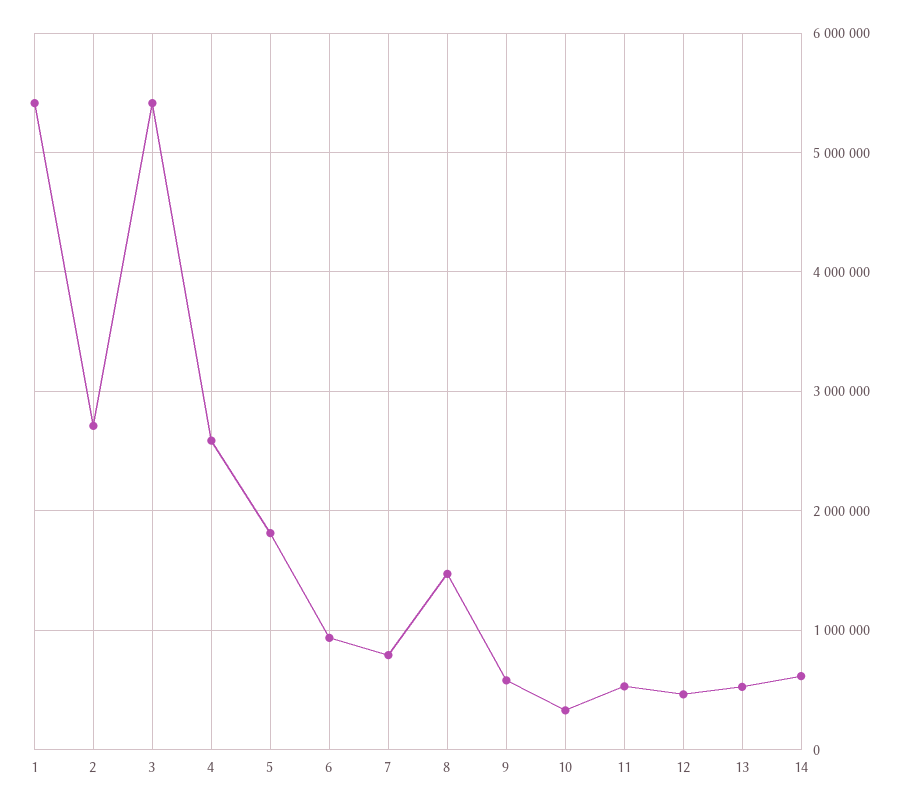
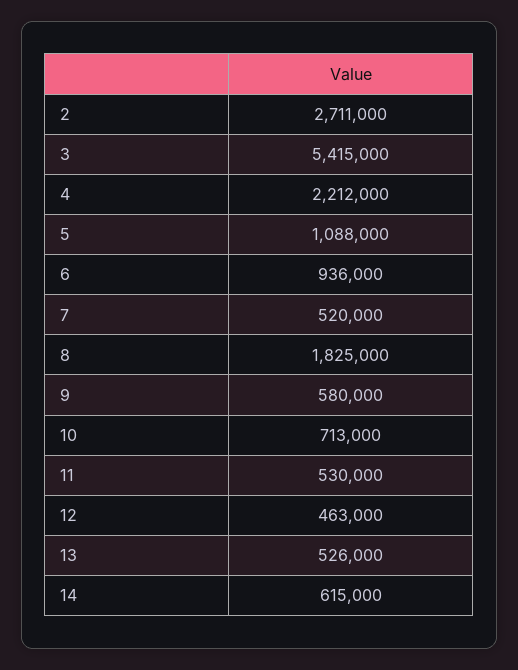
1: 5400000 -> none
4: 2600000 -> 2212000
5: 1800000 -> 1088000
7: 800000 -> 520000
8: 1500000 -> 1825000
10: 300000 -> 713000

